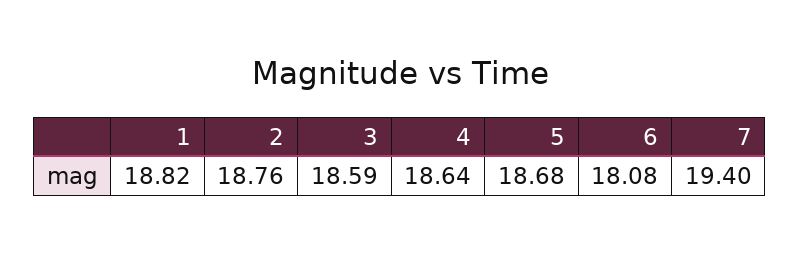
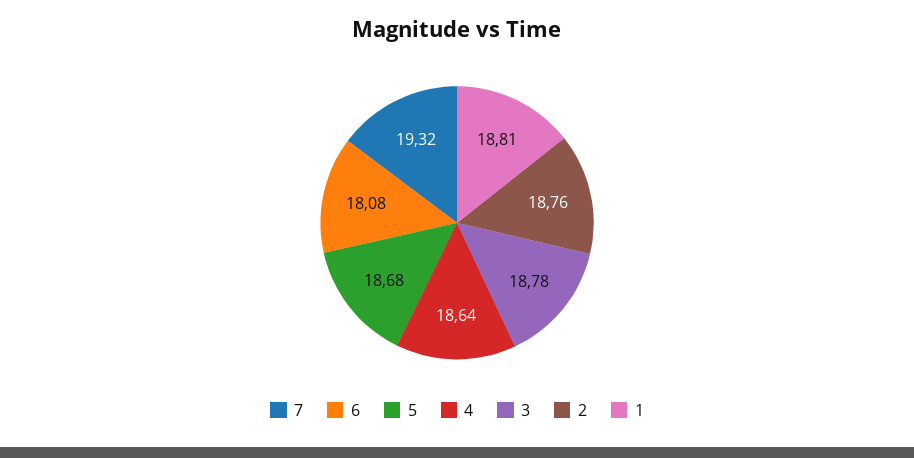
1: 18.82 -> 18.81
3: 18.59 -> 18.78
7: 19.4 -> 19.32

